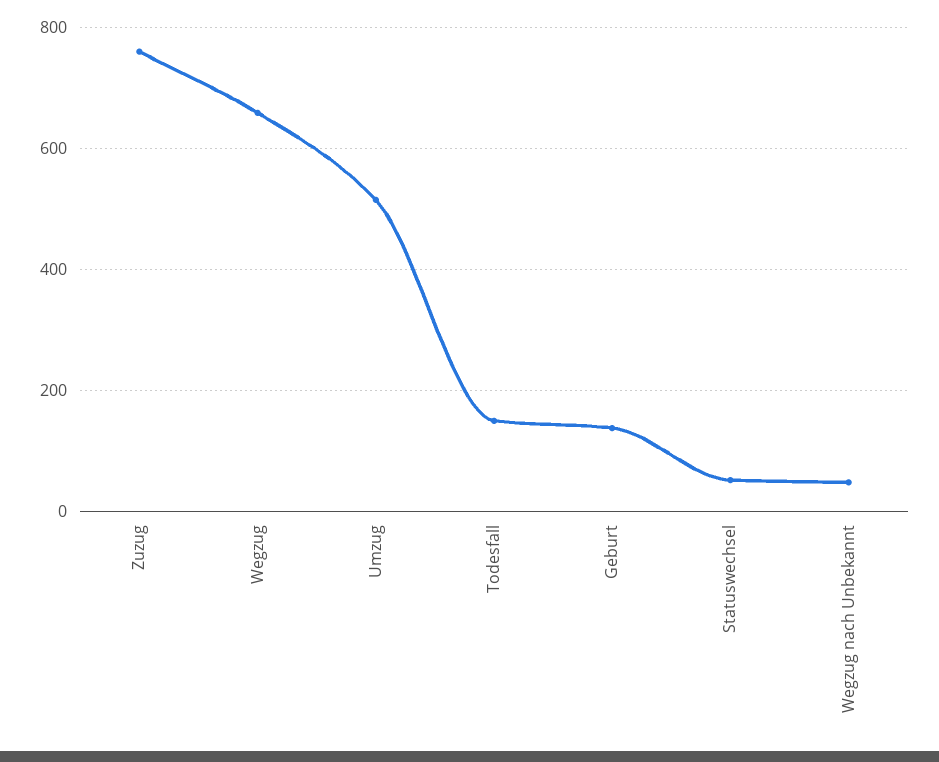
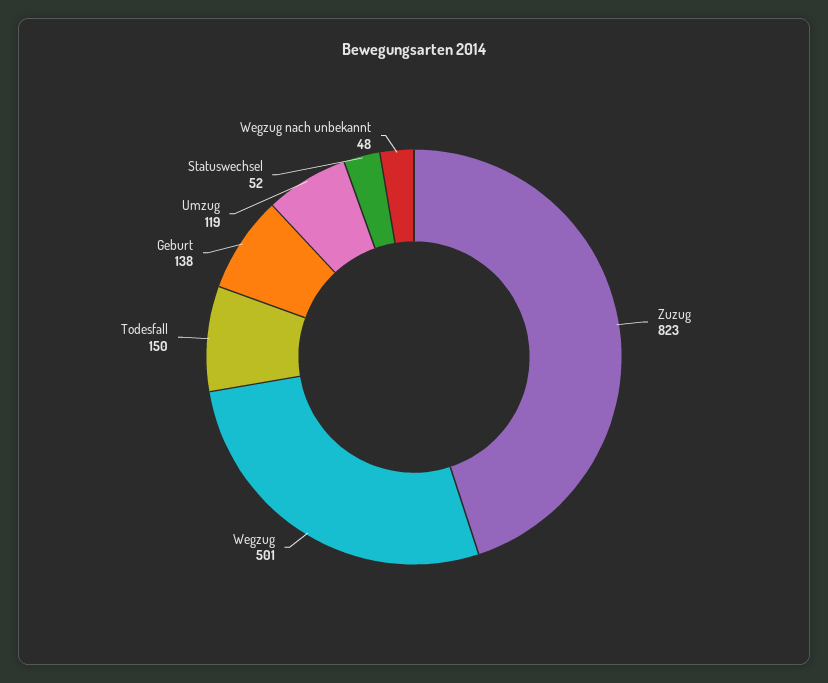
Zuzug: 760 -> 823
Wegzug: 660 -> 501
Umzug: 520 -> 119

